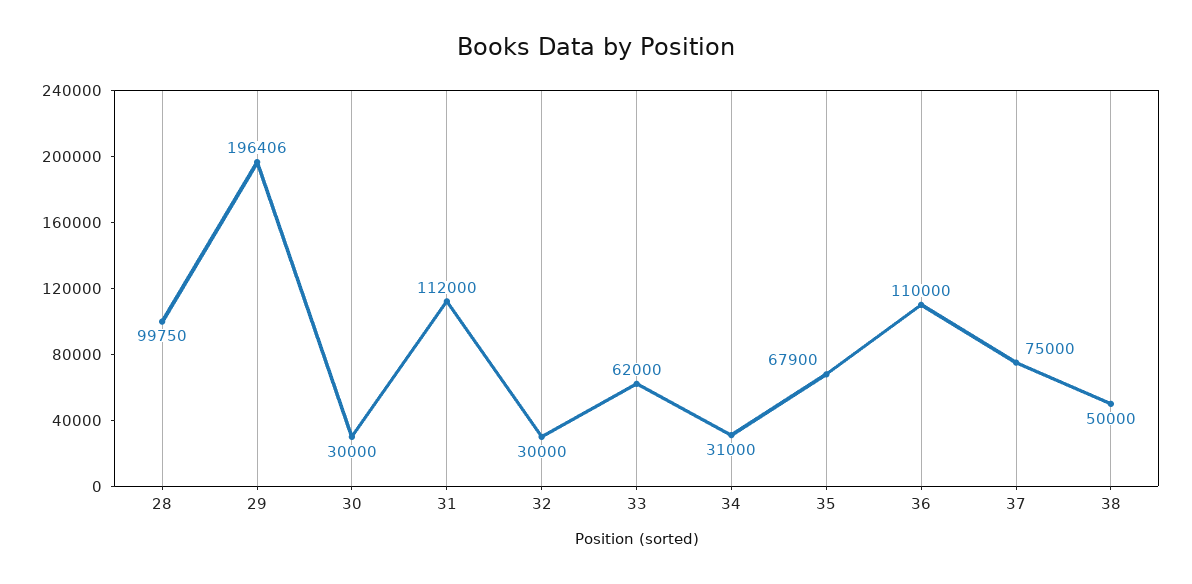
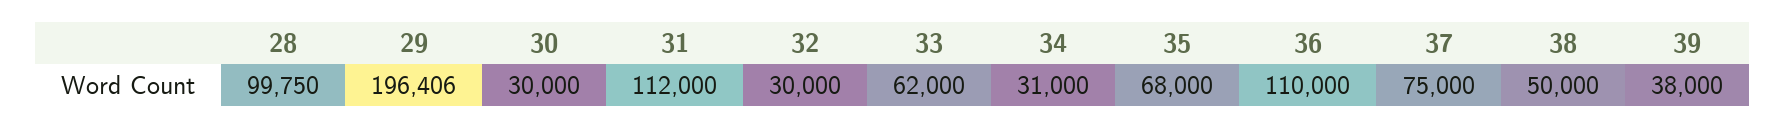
35: 67900 -> 68000
39: none -> 38000

